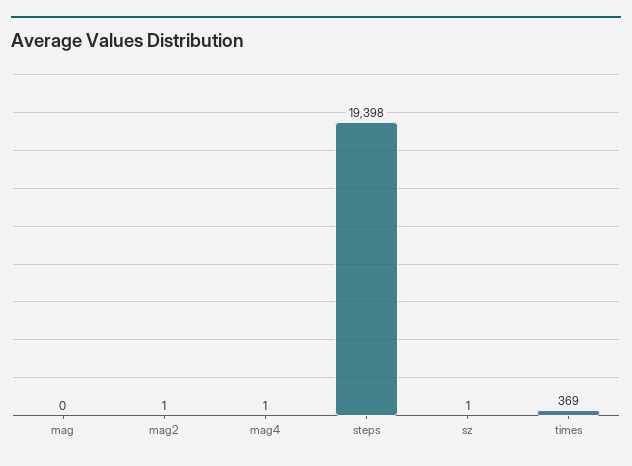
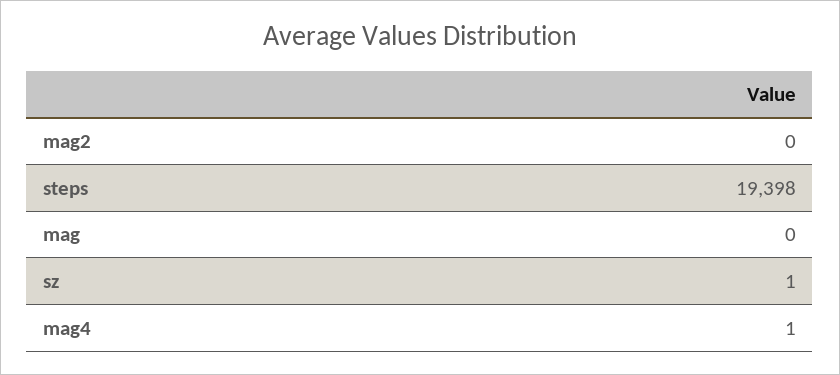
mag2: 1 -> 0
times: 369 -> none

